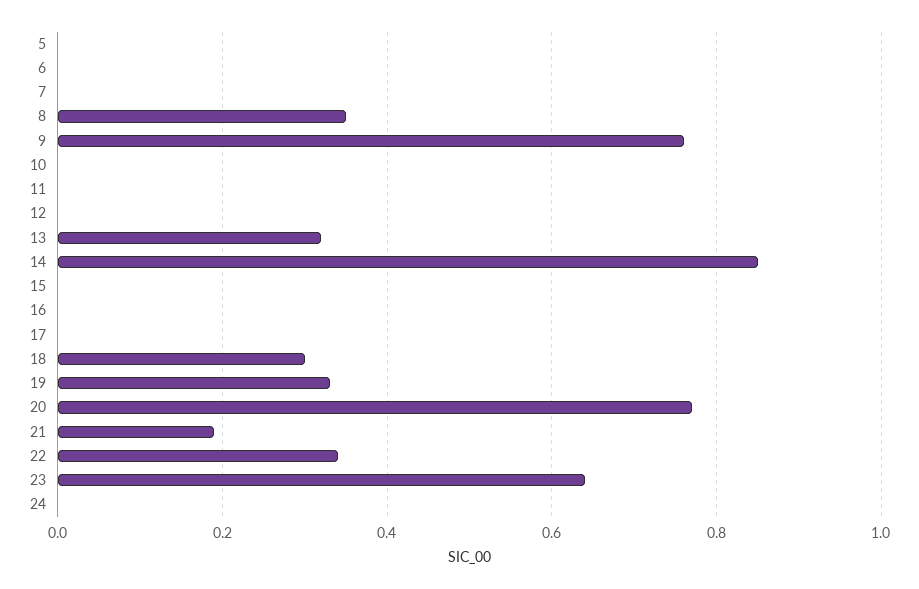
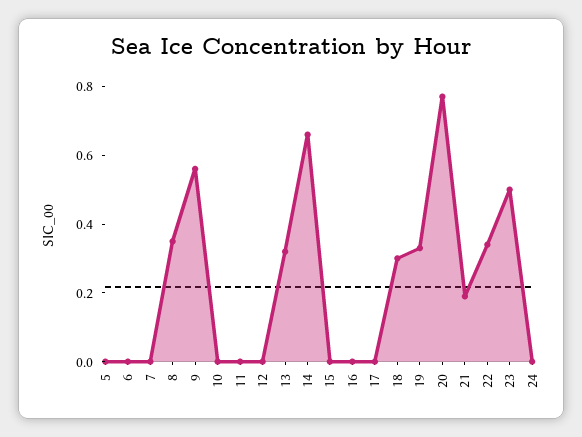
9: 0.75 -> 0.55
14: 0.85 -> 0.65
23: 0.65 -> 0.5

